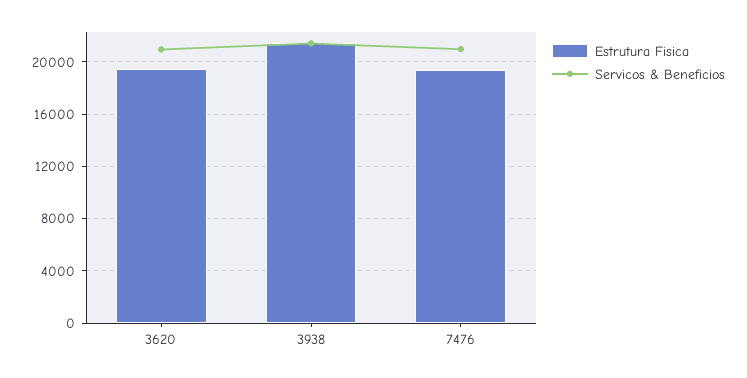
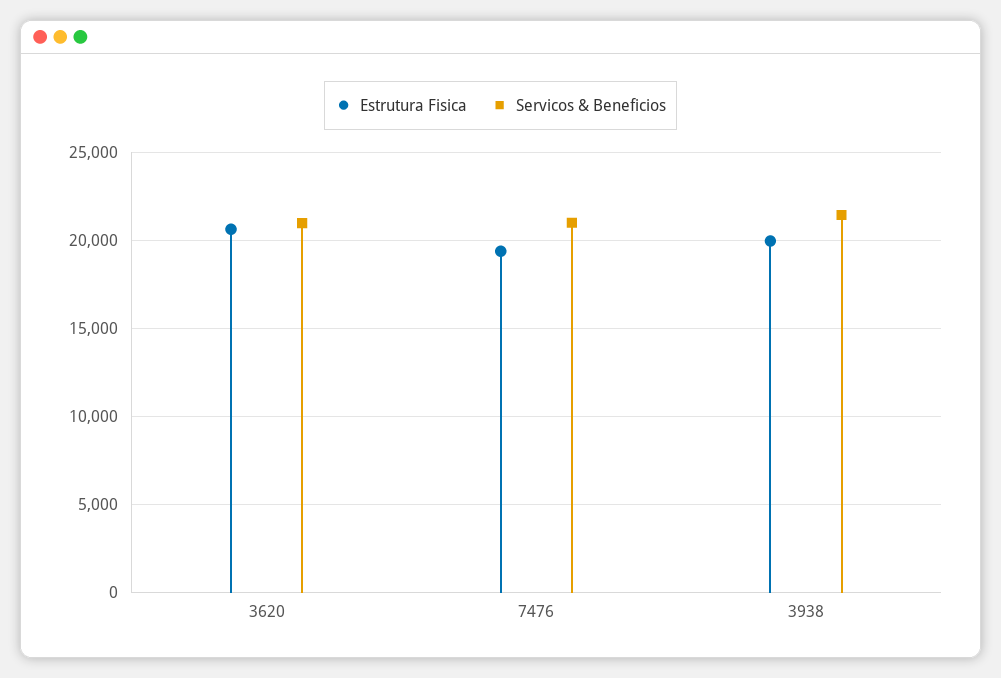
Estrutura Fisica, 3620: 19500 -> 20500
Estrutura Fisica, 3938: 21500 -> 20000

